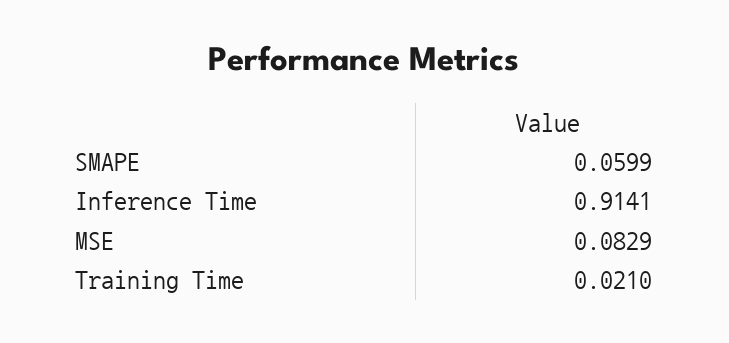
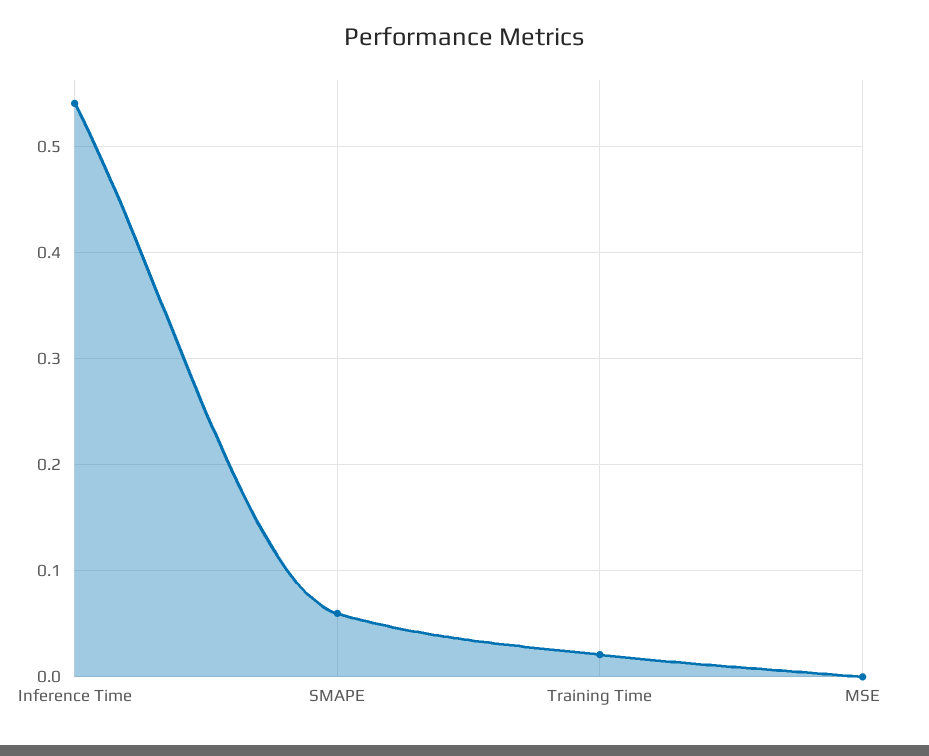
Inference Time: 0.9141 -> 0.54
MSE: 0.0829 -> 0

